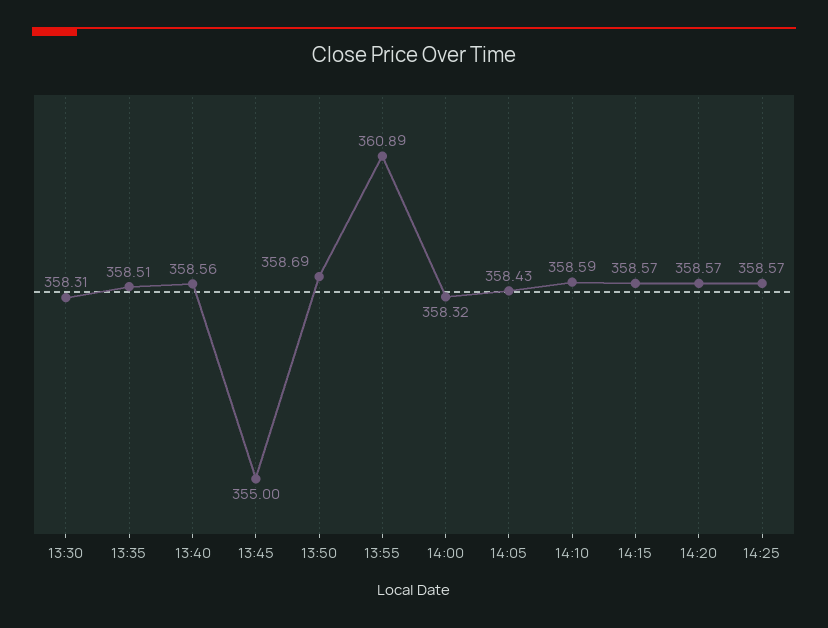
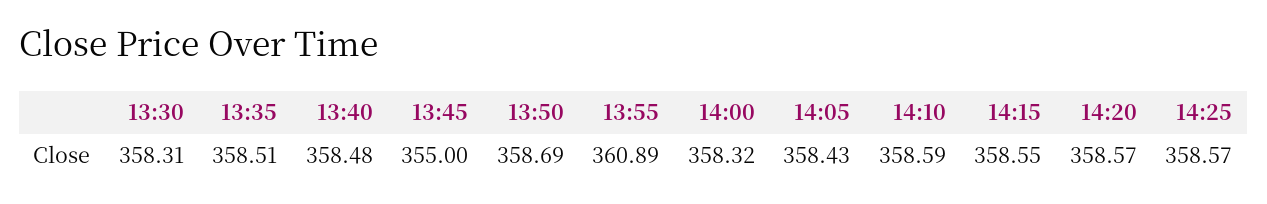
13:40: 358.56 -> 358.48
14:15: 358.57 -> 358.55

